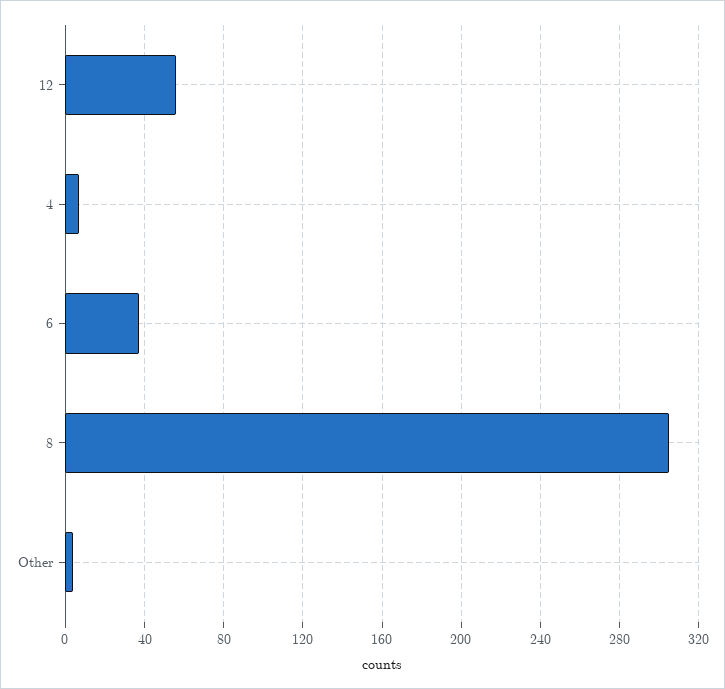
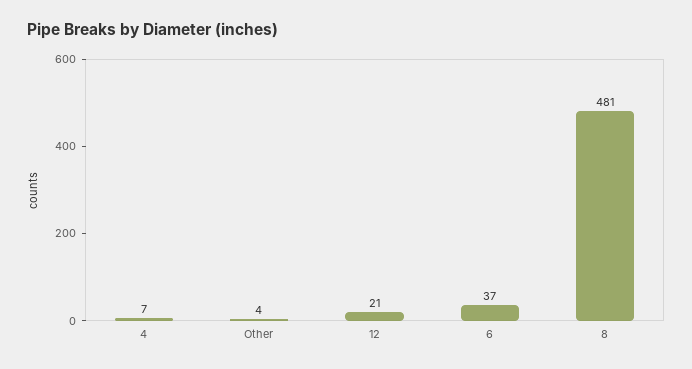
12: 55 -> 21
8: 305 -> 481

